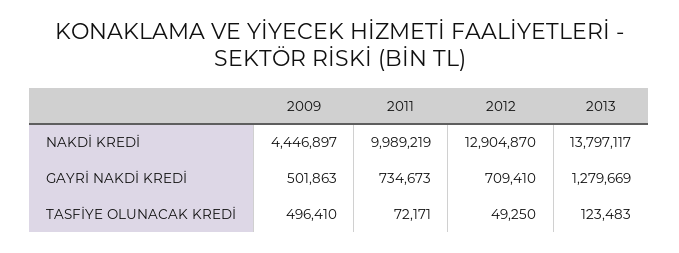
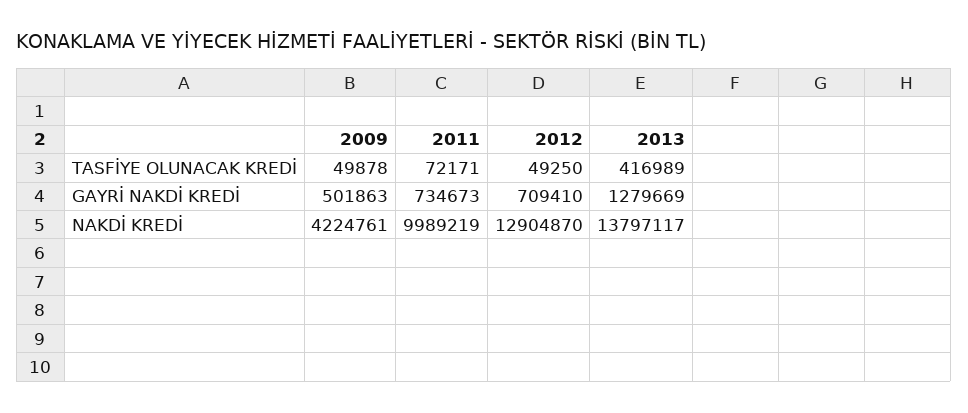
2009, NAKDİ KREDİ: 4446897 -> 4224761
2009, TASFİYE OLUNACAK KREDİ: 496410 -> 49878
2013, TASFİYE OLUNACAK KREDİ: 123483 -> 416989

